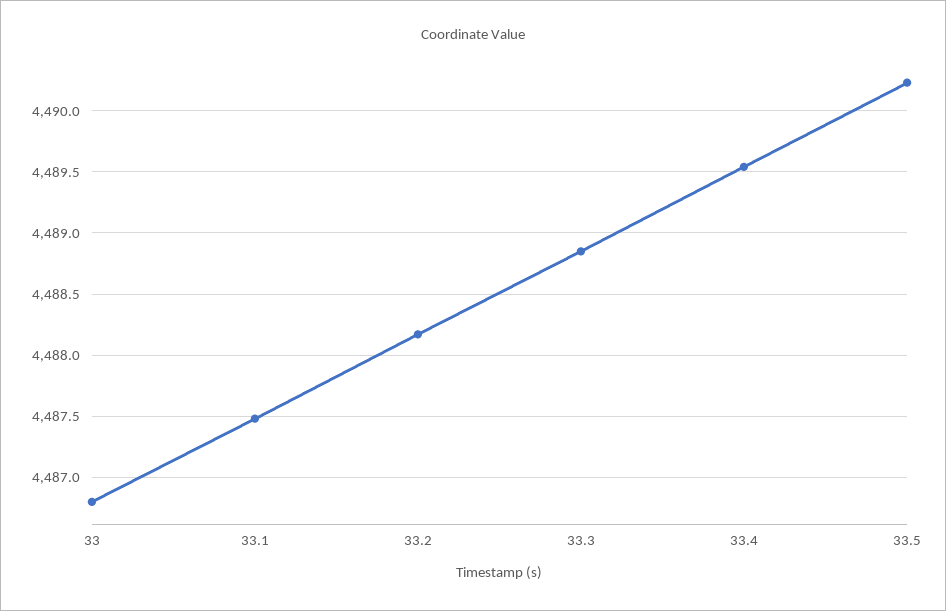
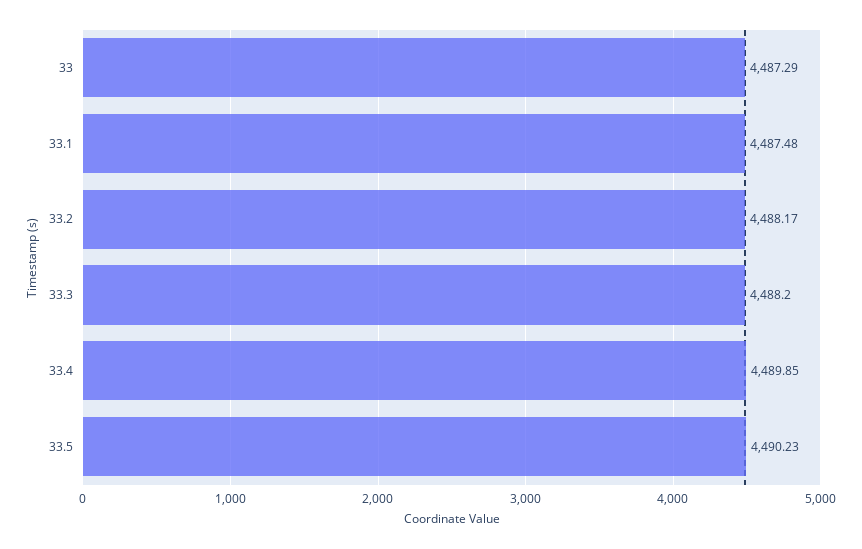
33: 4486.8 -> 4487.29
33.3: 4488.85 -> 4488.2
33.4: 4489.55 -> 4489.85

